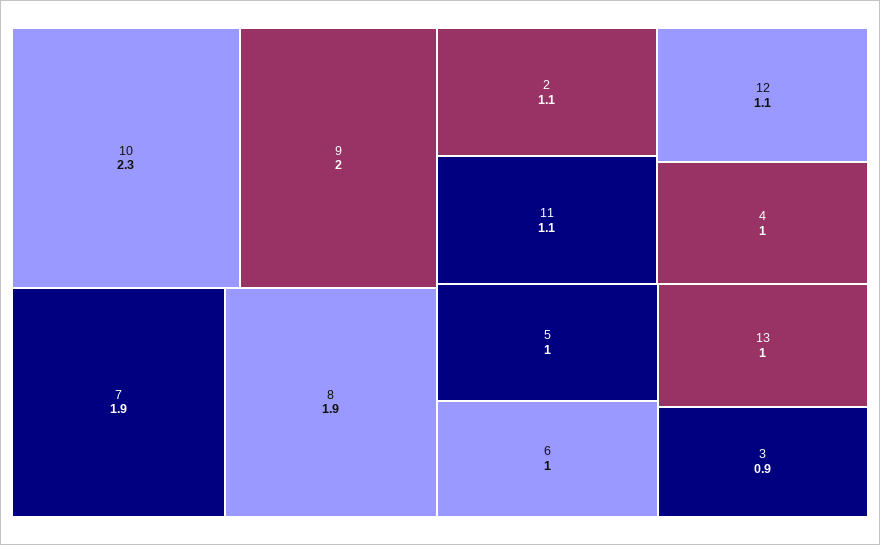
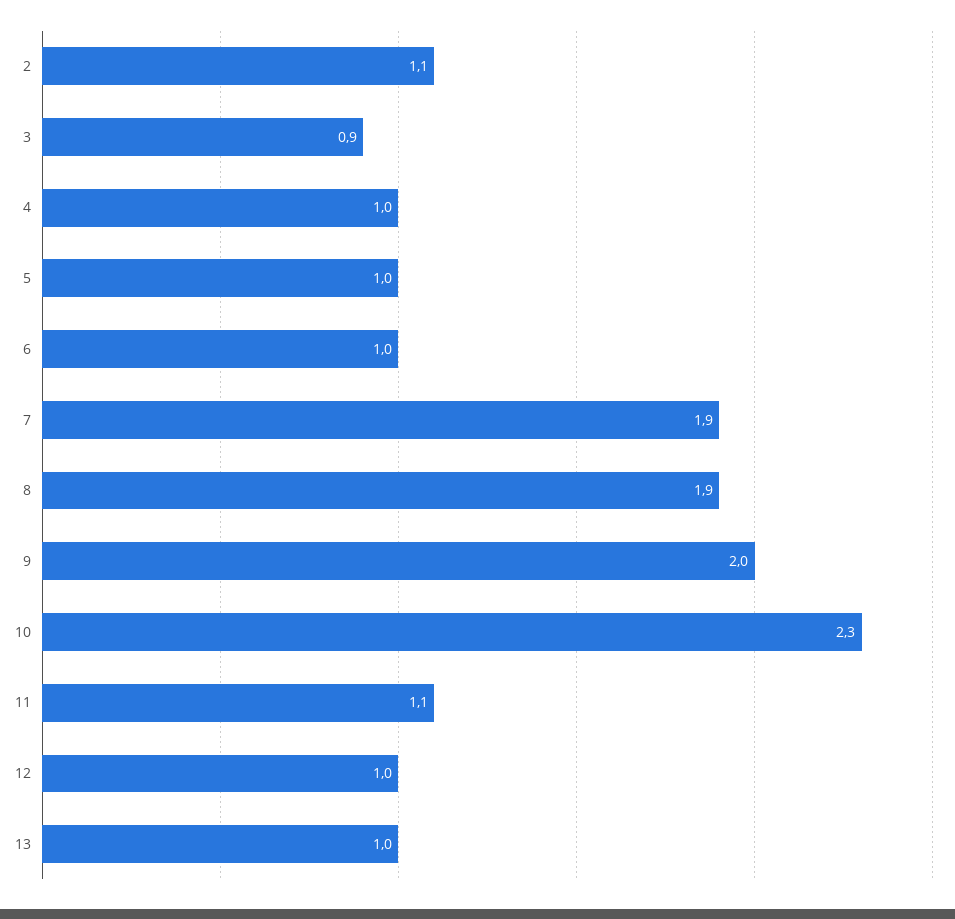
12: 1.1 -> 1

